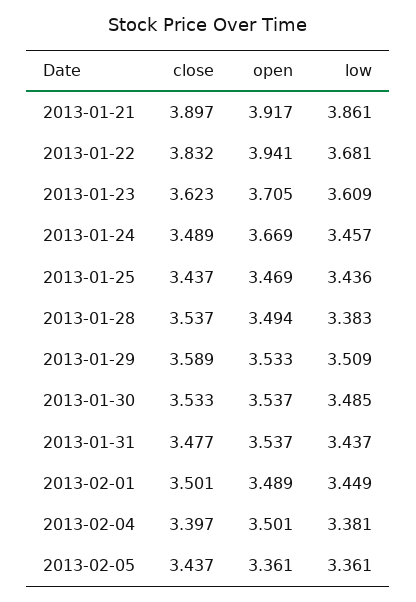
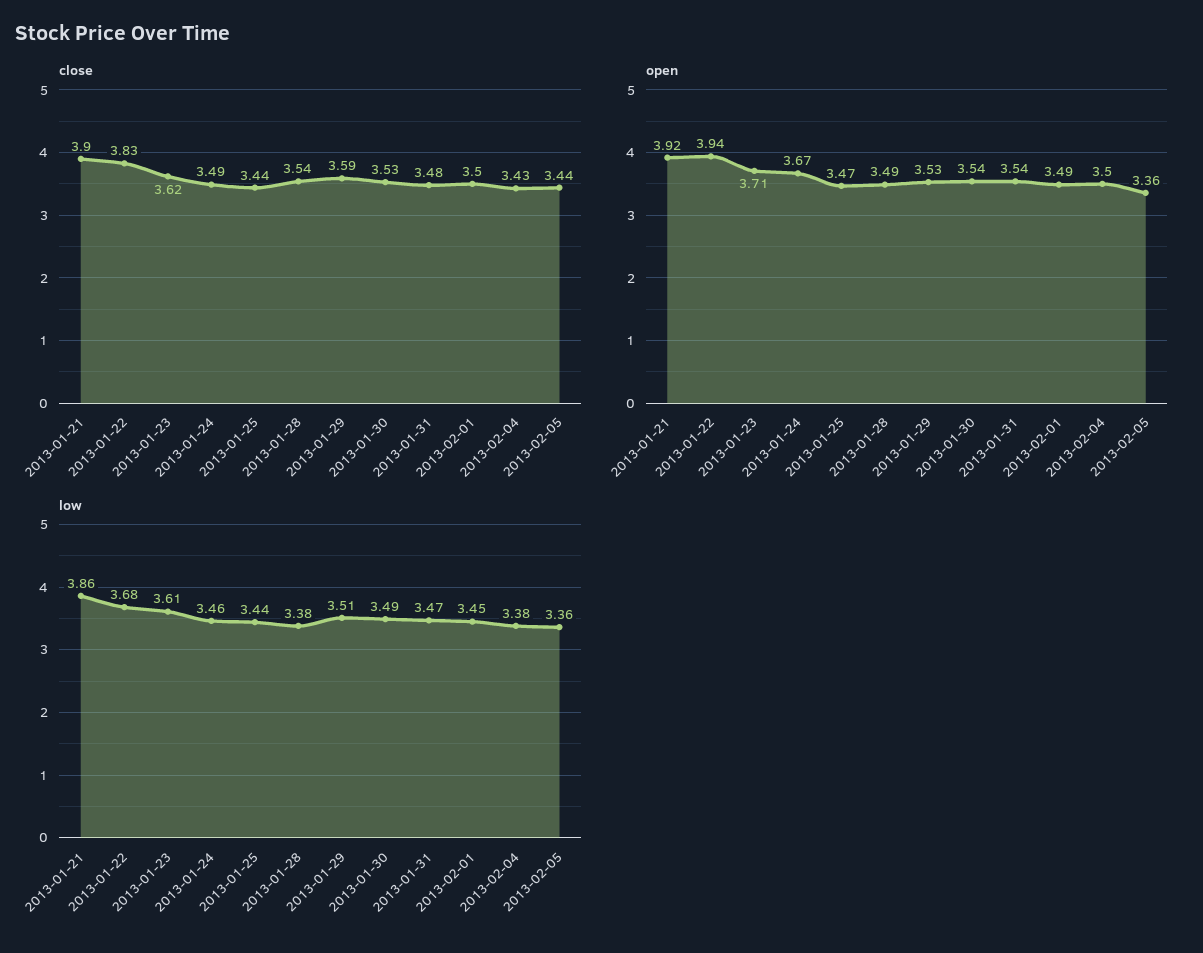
low, 2013-01-31: 3.437 -> 3.47
close, 2013-02-04: 3.397 -> 3.43

